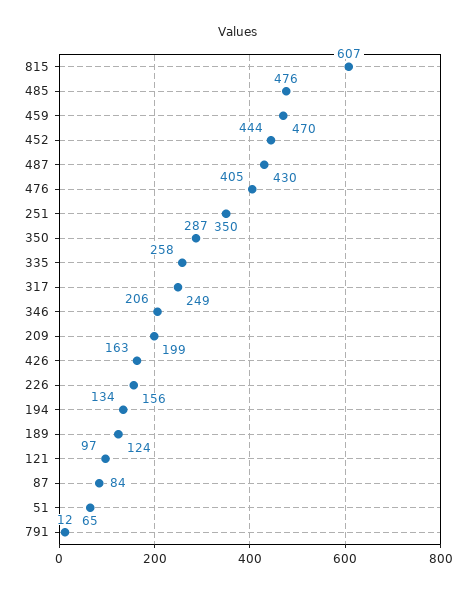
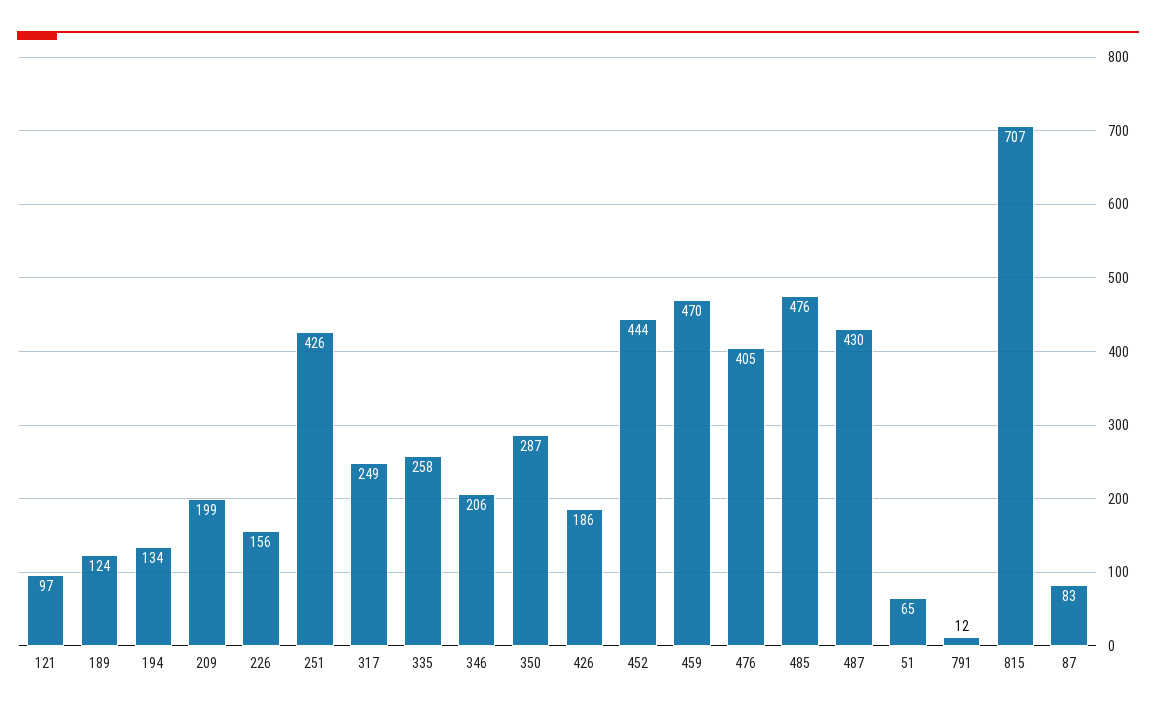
815: 607 -> 707
251: 350 -> 426
426: 163 -> 186
87: 84 -> 83

